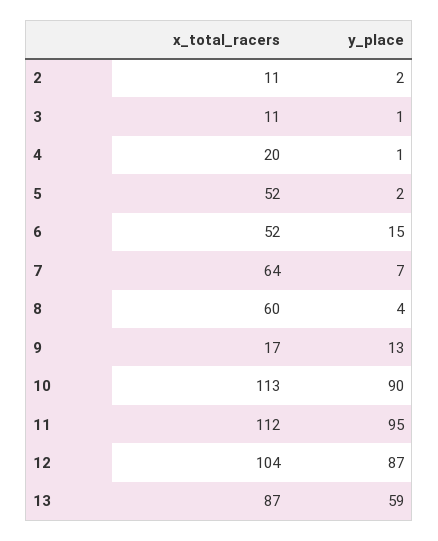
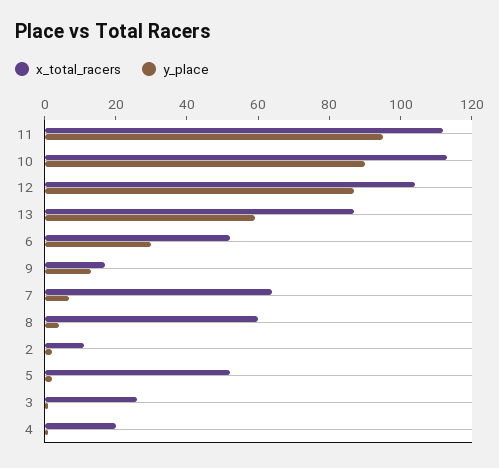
x_total_racers, 3: 11 -> 25
y_place, 6: 15 -> 30

